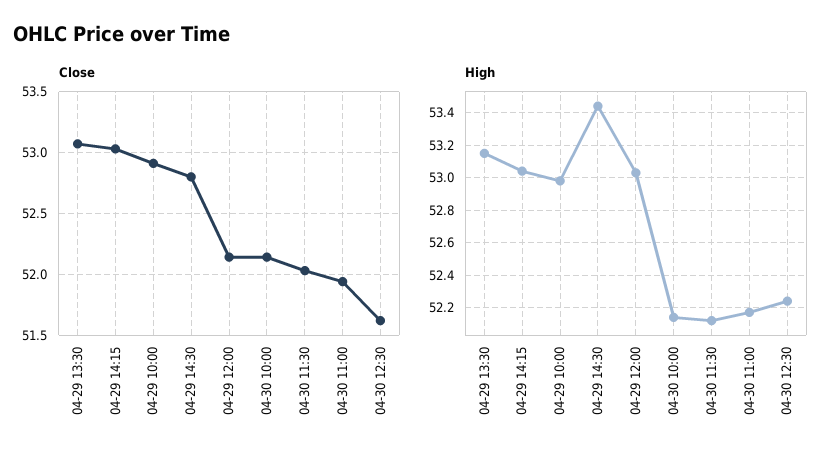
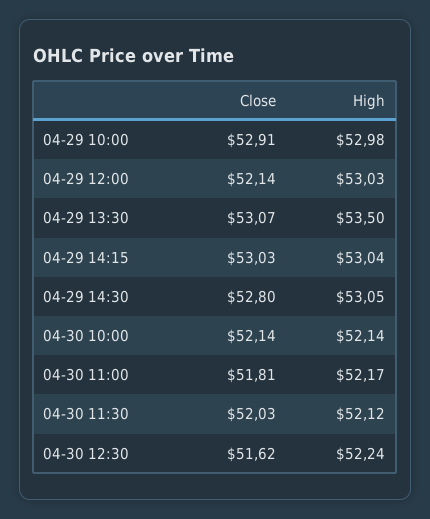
Close, 04-30 11:00: 51.95 -> 51.81
High, 04-29 13:30: 53.15 -> 53.5
High, 04-29 14:30: 53.45 -> 53.05

